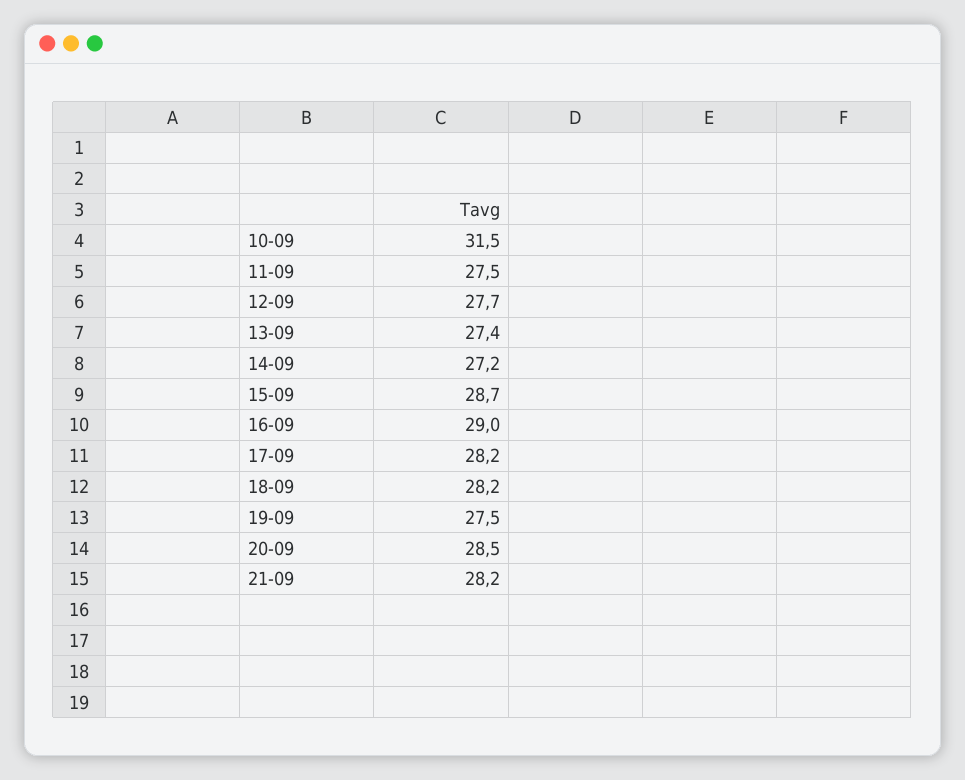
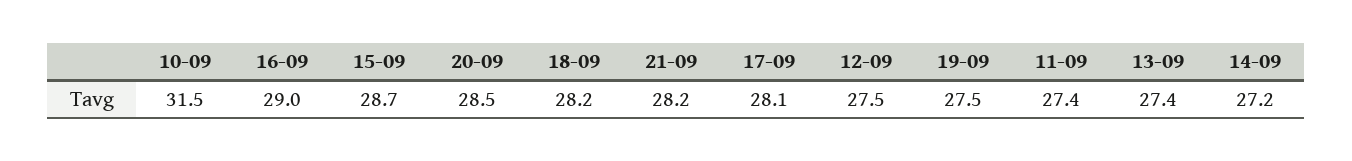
11-09: 27.5 -> 27.4
12-09: 27.7 -> 27.5
17-09: 28.2 -> 28.1

